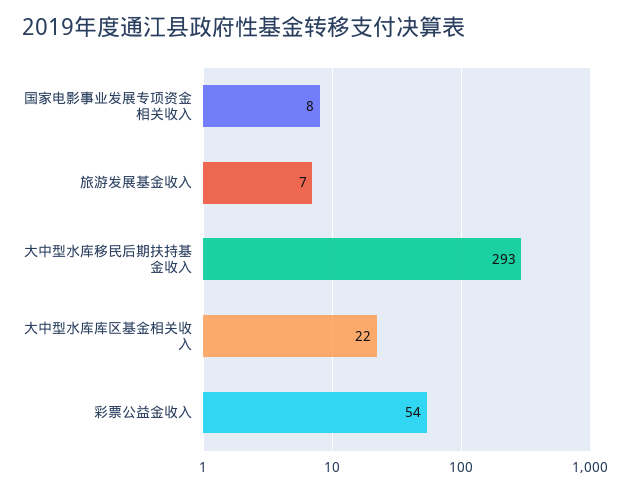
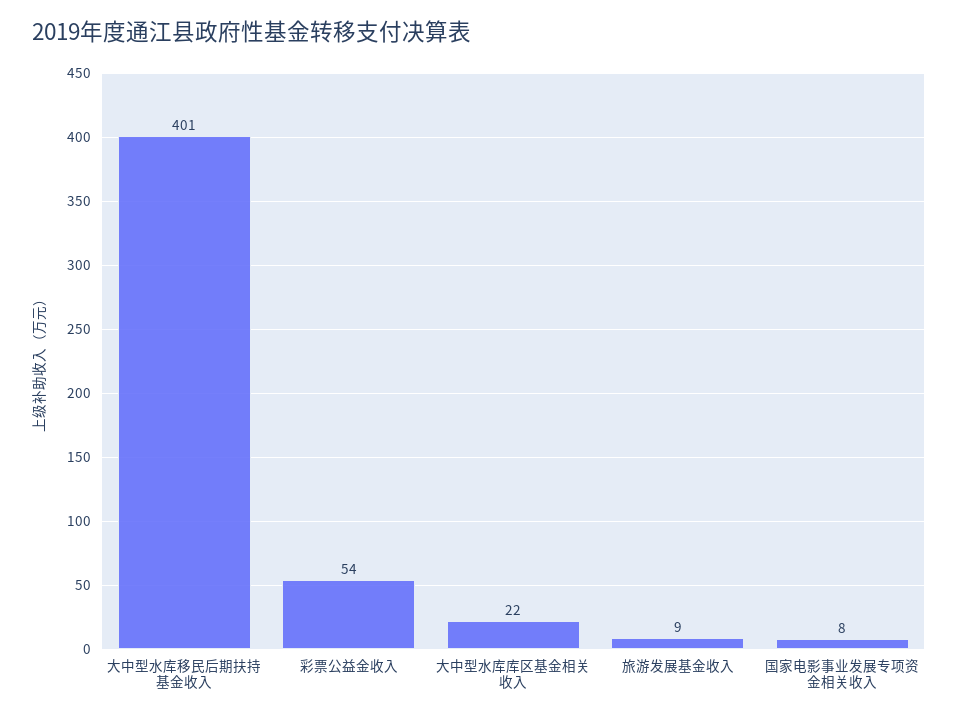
旅游发展基金收入: 7 -> 9
大中型水库移民后期扶持基金收入: 293 -> 401

